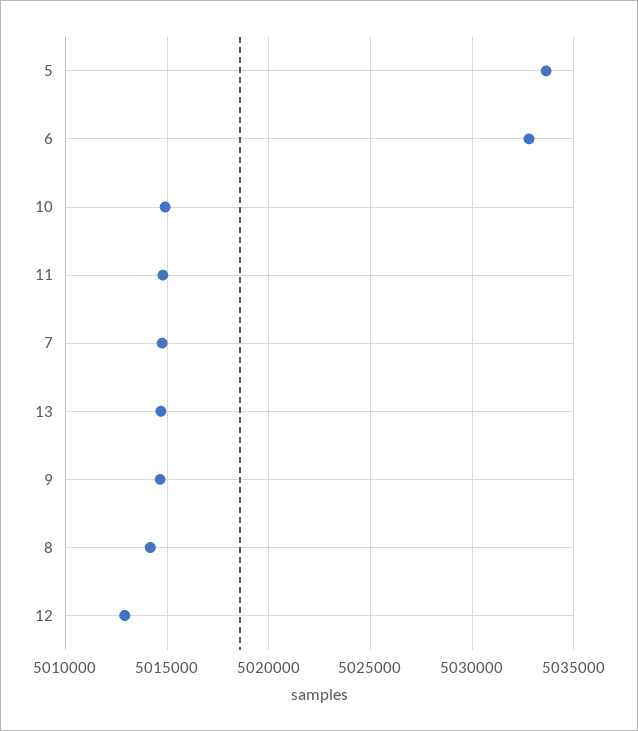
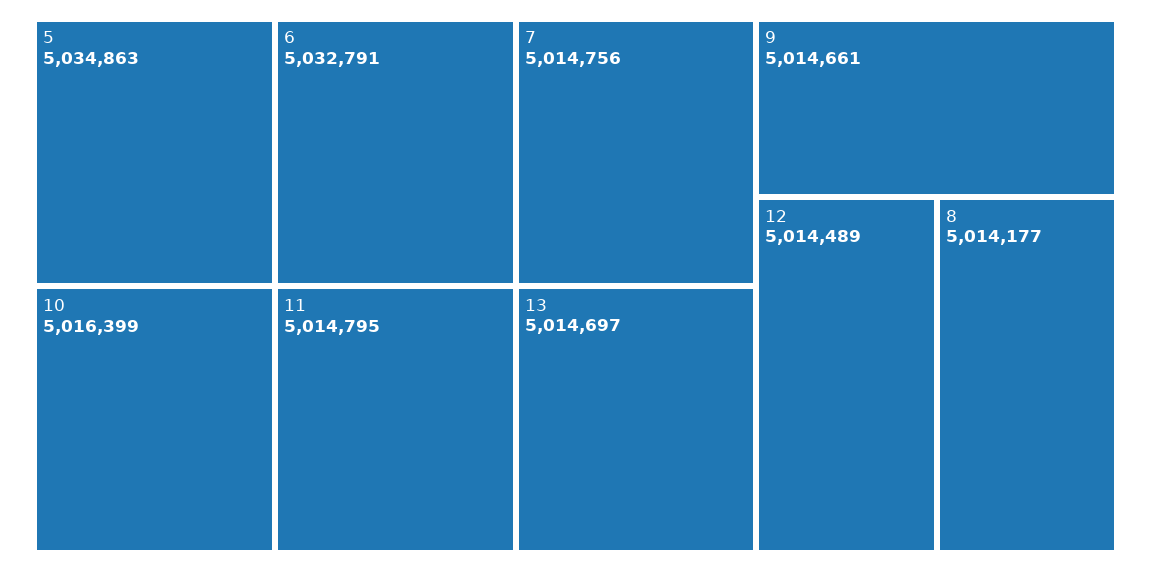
5: 5033500 -> 5034863
10: 5015000 -> 5016399
12: 5013000 -> 5014489

